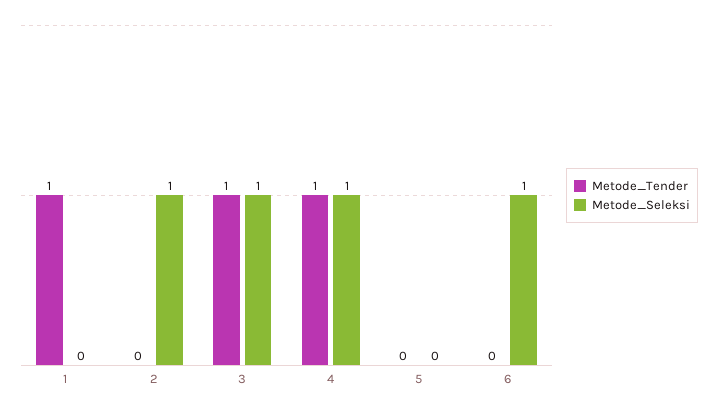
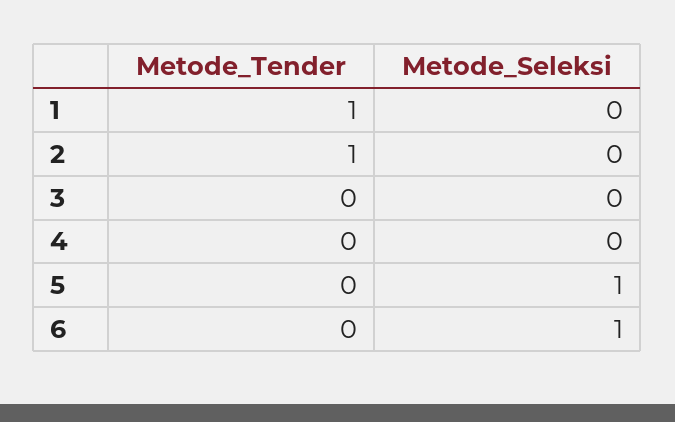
Metode_Tender, 2: 0 -> 1
Metode_Seleksi, 2: 1 -> 0
Metode_Tender, 3: 1 -> 0
Metode_Seleksi, 3: 1 -> 0
Metode_Tender, 4: 1 -> 0
Metode_Seleksi, 4: 1 -> 0
Metode_Seleksi, 5: 0 -> 1

